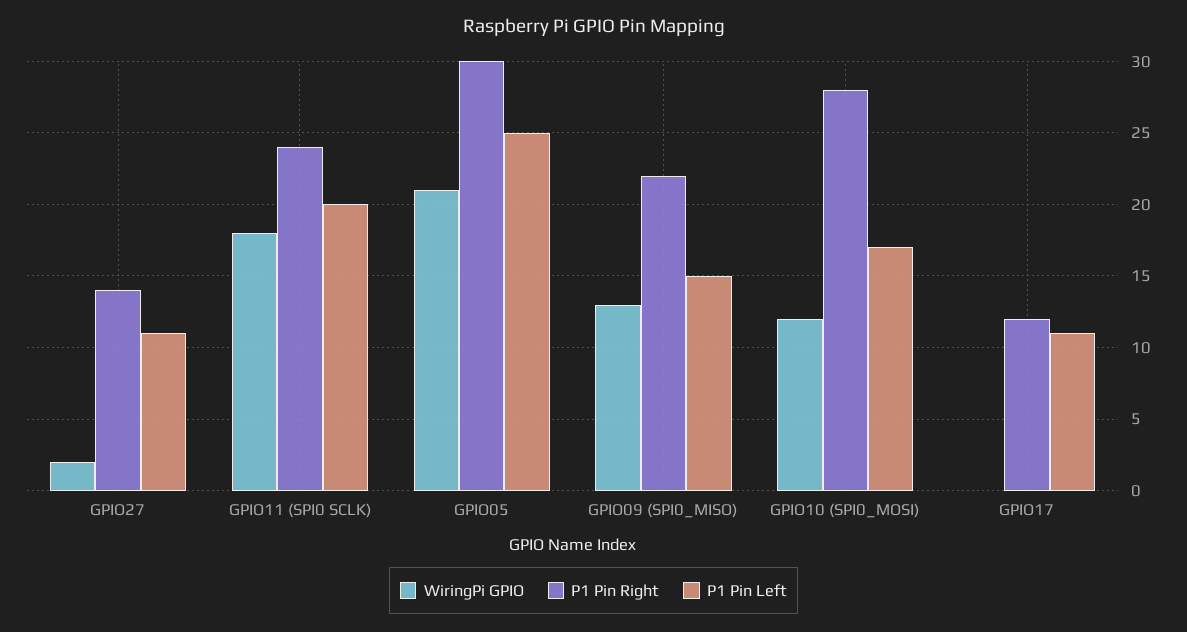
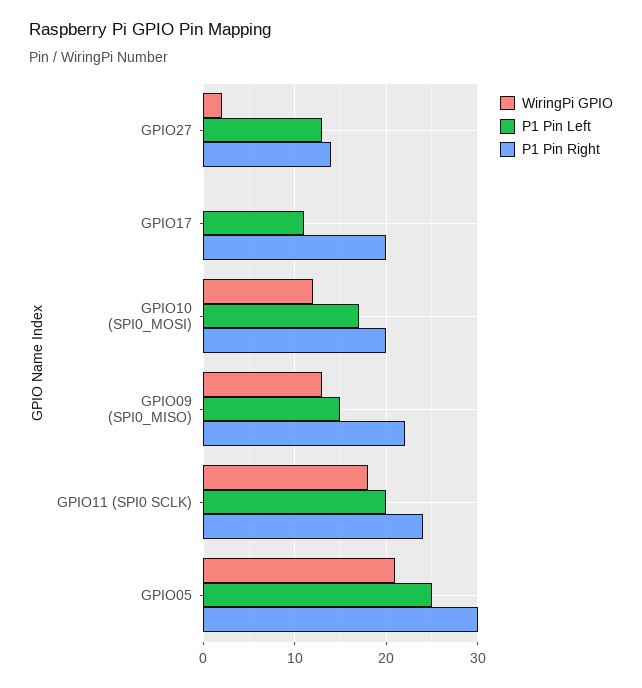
P1 Pin Left, GPIO27: 11 -> 13
P1 Pin Right, GPIO10 (SPI0_MOSI): 28 -> 20
P1 Pin Right, GPIO17: 12 -> 20

